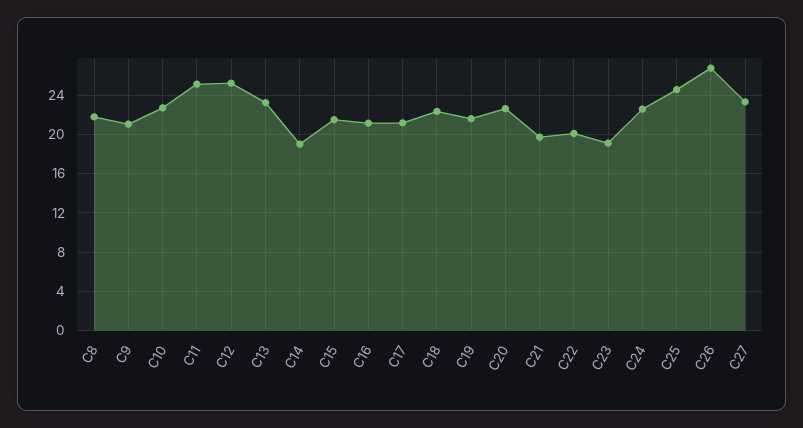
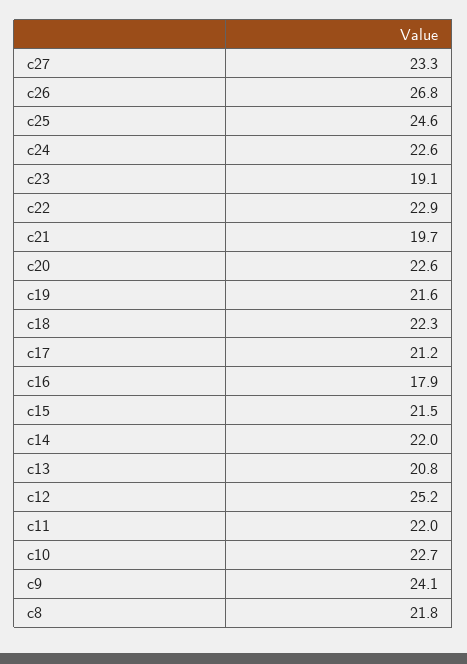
C9: 21 -> 24.1
C11: 25 -> 22
C13: 23 -> 20.8
C14: 19 -> 22
C16: 21 -> 17.9
C22: 20 -> 22.9

